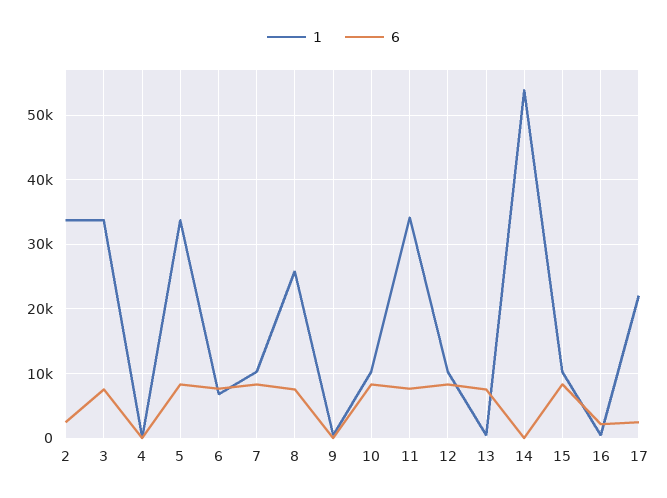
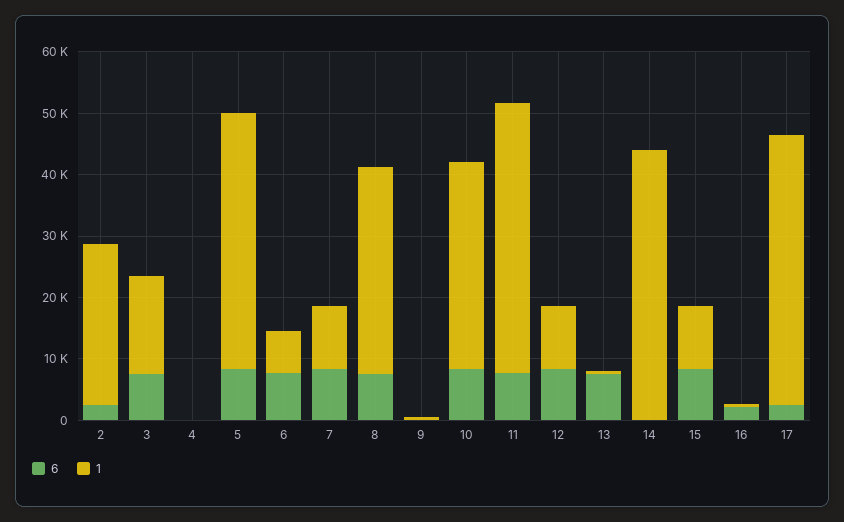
1, 2: 34000 -> 26000
1, 3: 34000 -> 16000
1, 5: 34000 -> 42000
1, 8: 26000 -> 34000
1, 10: 10000 -> 34000
1, 11: 34000 -> 44000
1, 14: 54000 -> 44000
1, 17: 22000 -> 44000

